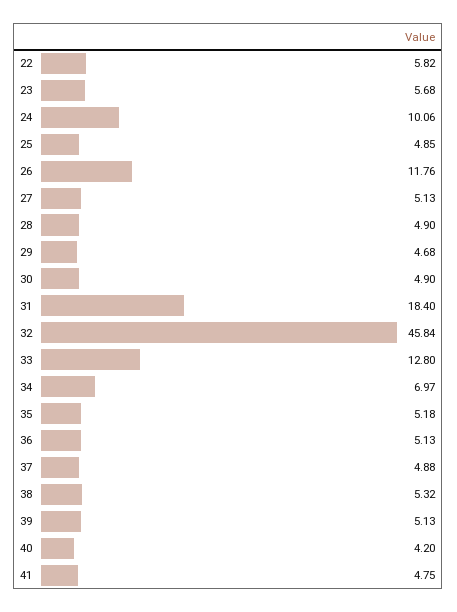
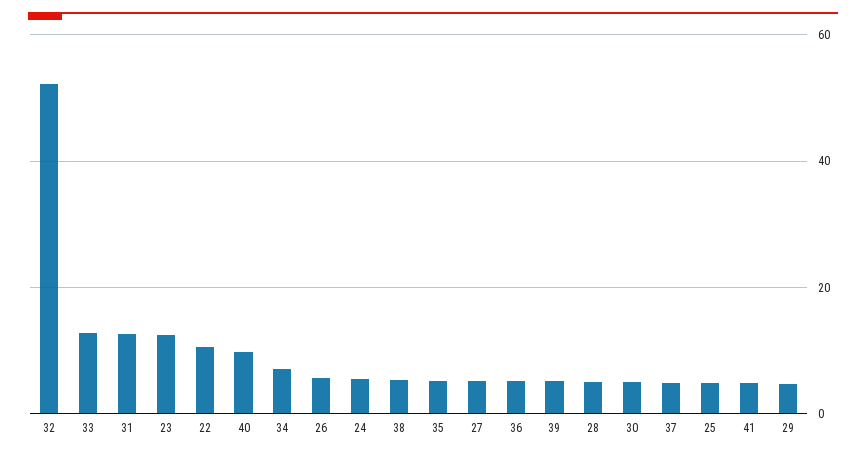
22: 5.82 -> 10
23: 5.68 -> 12
24: 10.06 -> 6
26: 11.76 -> 6
31: 18.4 -> 12
32: 45.84 -> 52
40: 4.2 -> 10

